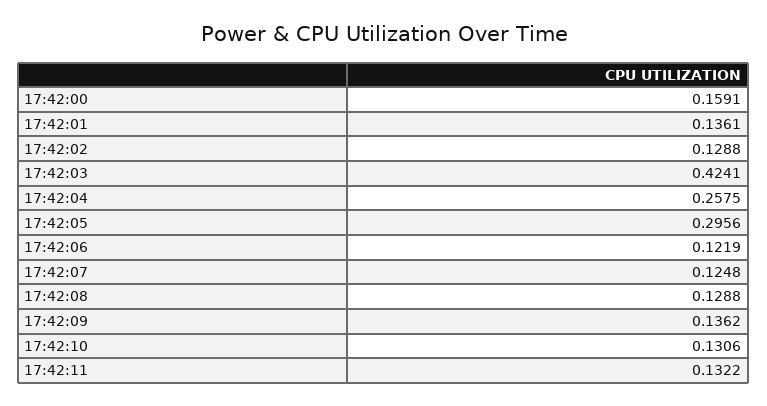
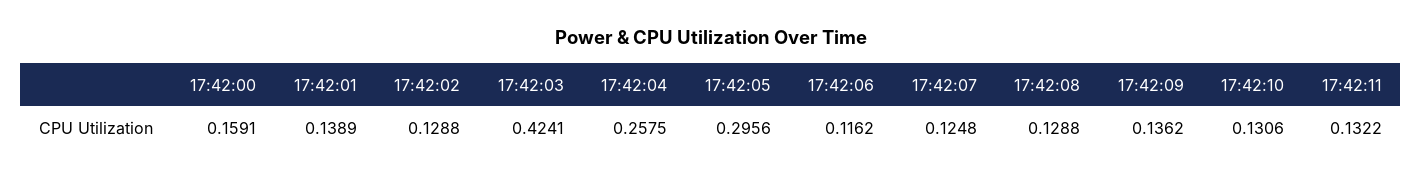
17:42:01: 0.1361 -> 0.1389
17:42:06: 0.1219 -> 0.1162

